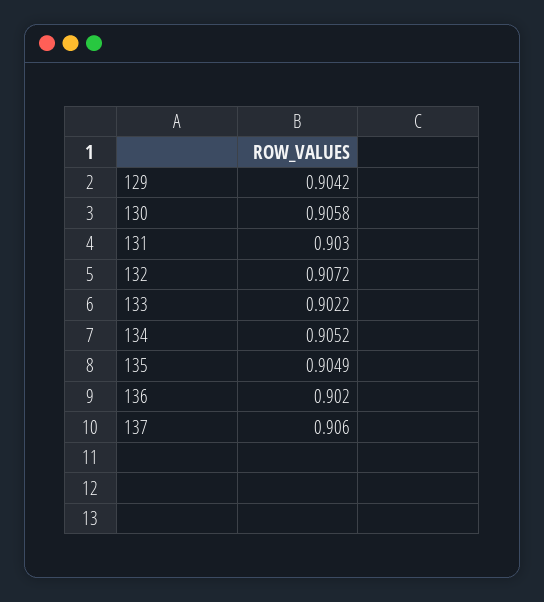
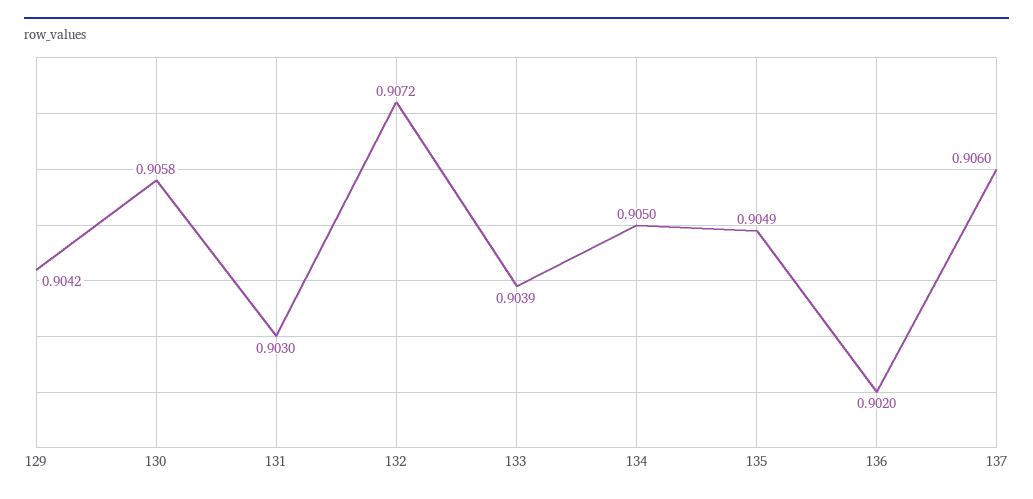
133: 0.9022 -> 0.9039
134: 0.9052 -> 0.905

